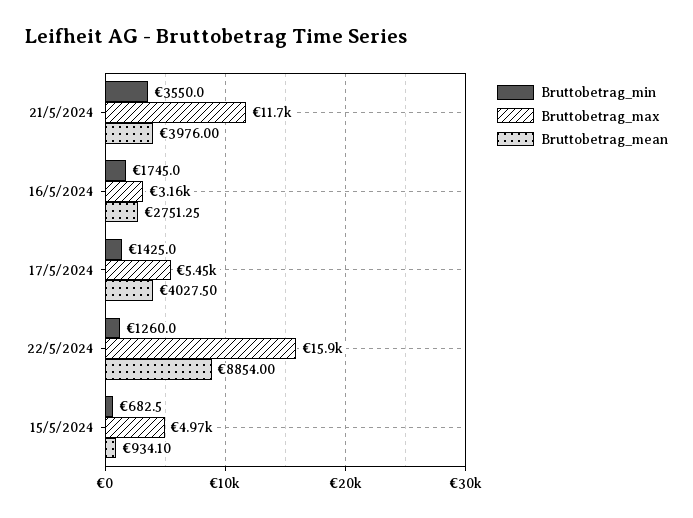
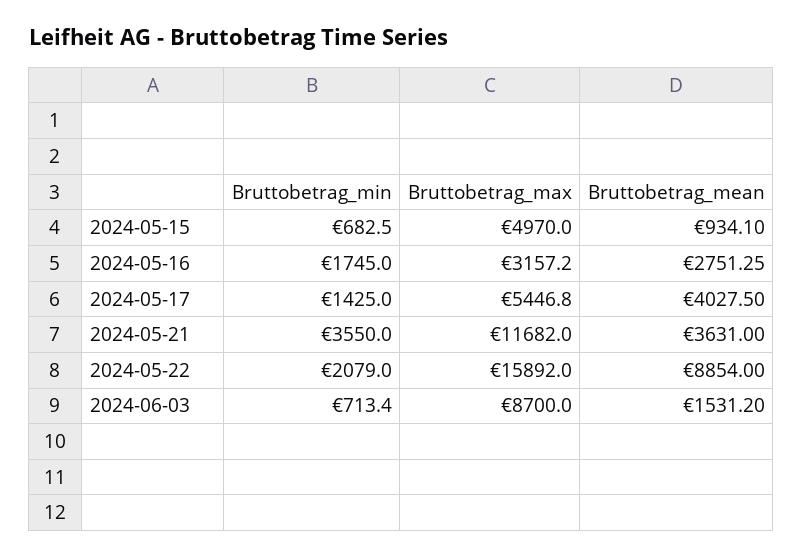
Bruttobetrag_mean, 21/5/2024: 3976 -> 3631
Bruttobetrag_min, 22/5/2024: 1260 -> 2079
Bruttobetrag_min, 2024-06-03: none -> 713.4
Bruttobetrag_max, 2024-06-03: none -> 8700
Bruttobetrag_mean, 2024-06-03: none -> 1531.2

